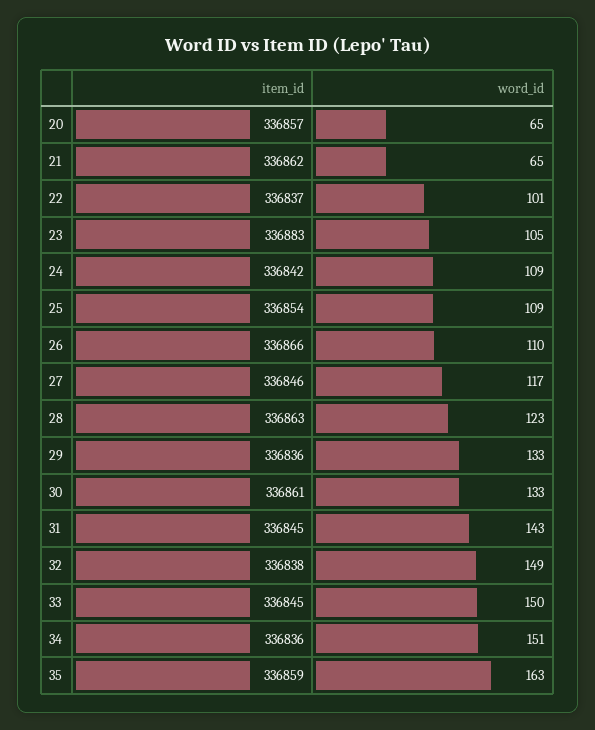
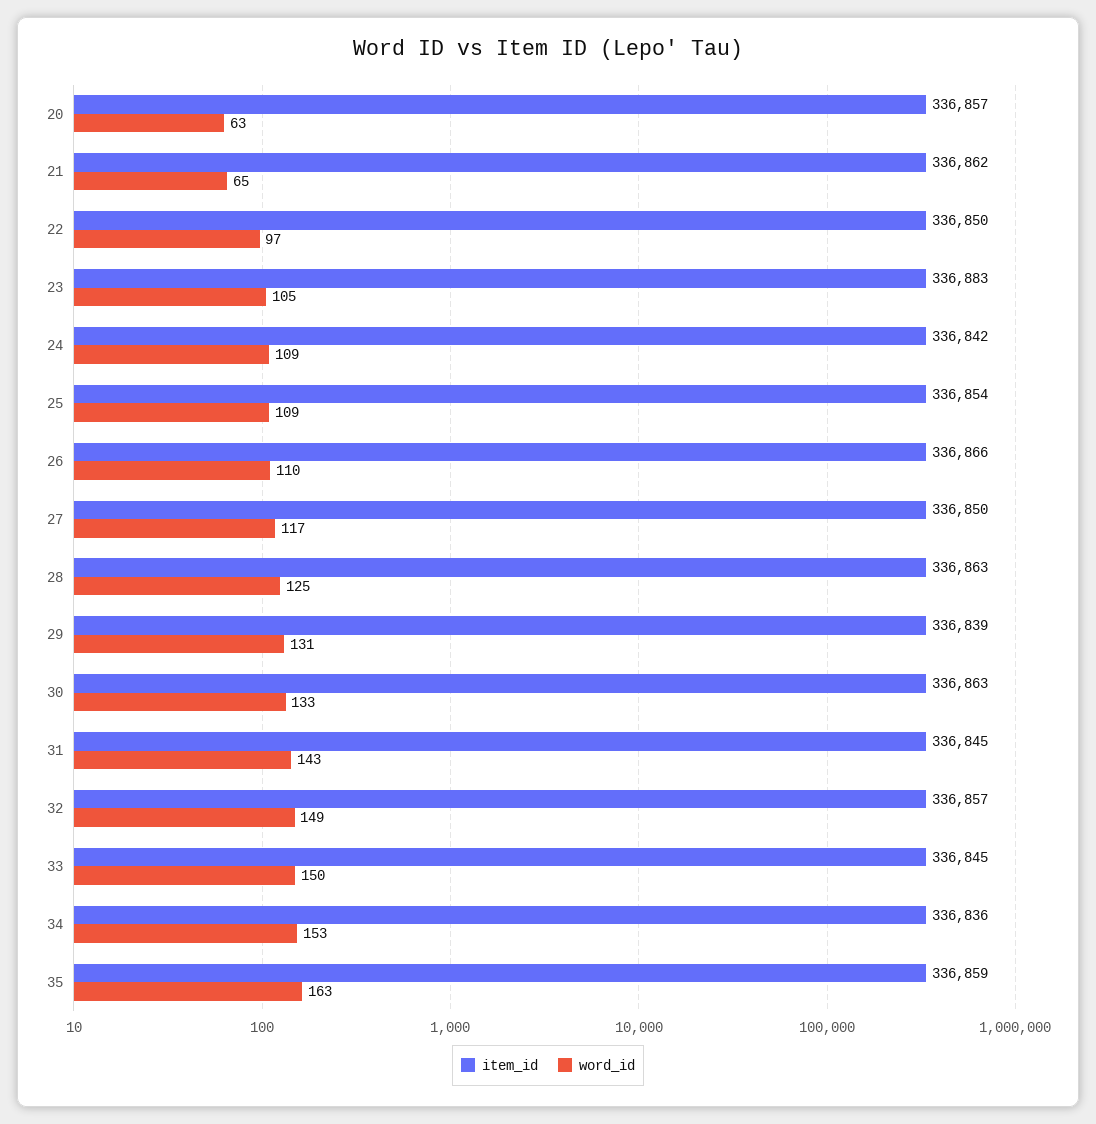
word_id, 20: 65 -> 63
item_id, 22: 336837 -> 336850
word_id, 22: 101 -> 97
item_id, 27: 336846 -> 336850
word_id, 28: 123 -> 125
item_id, 29: 336836 -> 336839
word_id, 29: 133 -> 131
item_id, 30: 336861 -> 336863
item_id, 32: 336838 -> 336857
word_id, 34: 151 -> 153

